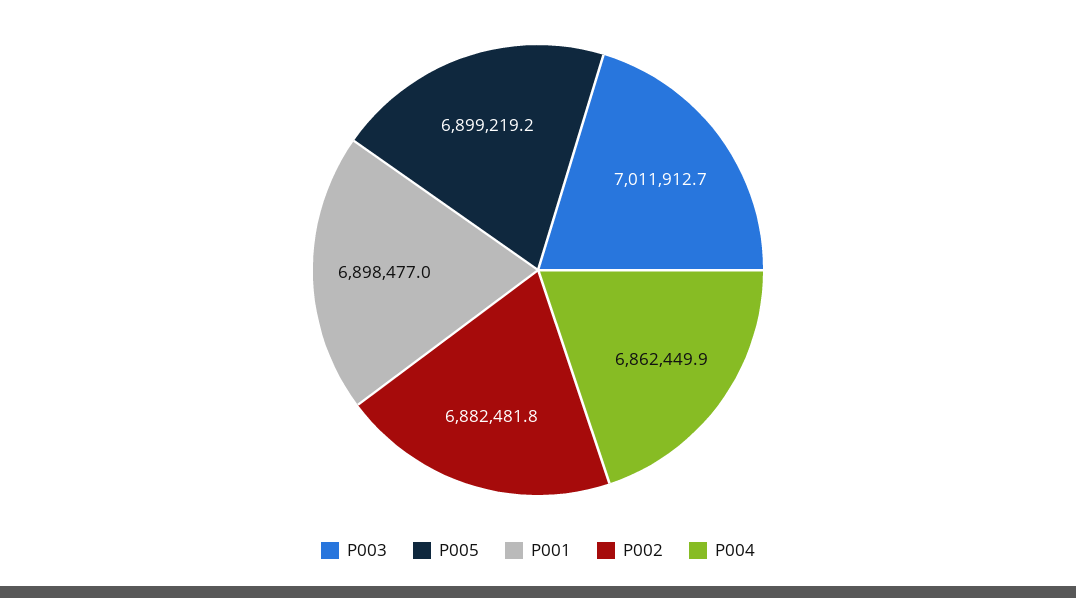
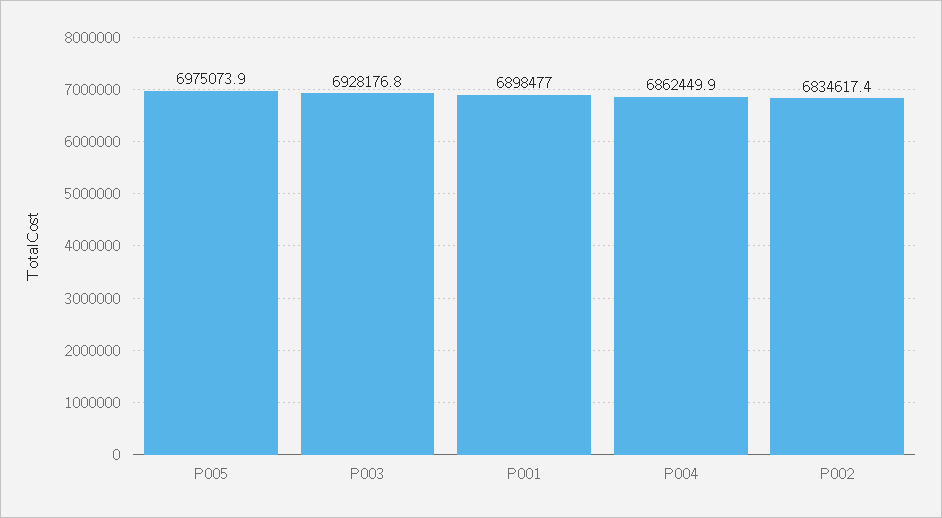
P003: 7011912.7 -> 6928176.8
P005: 6899219.2 -> 6975073.9
P002: 6882481.8 -> 6834617.4

